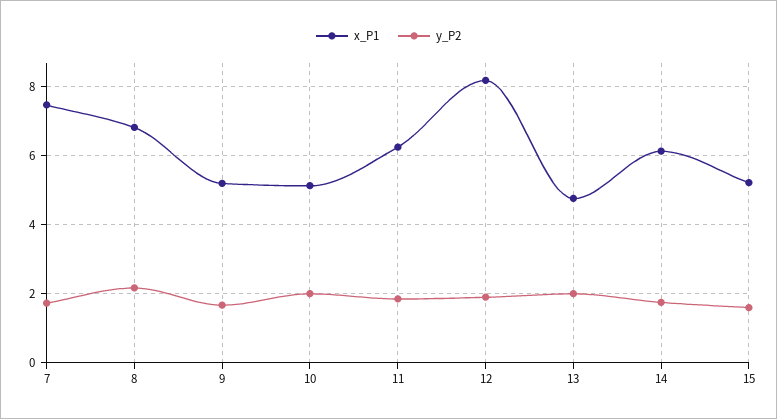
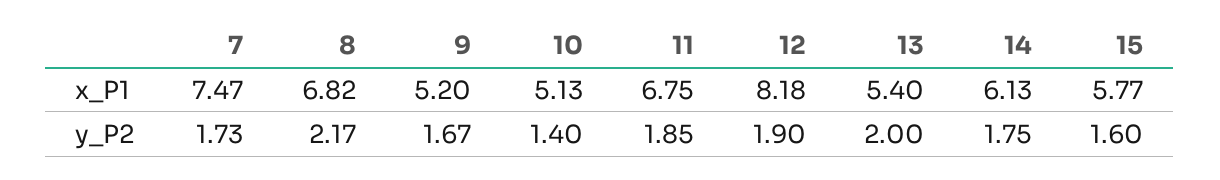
y_P2, 10: 2 -> 1.4
x_P1, 11: 6.2 -> 6.75
x_P1, 13: 4.8 -> 5.4
x_P1, 15: 5.2 -> 5.77

